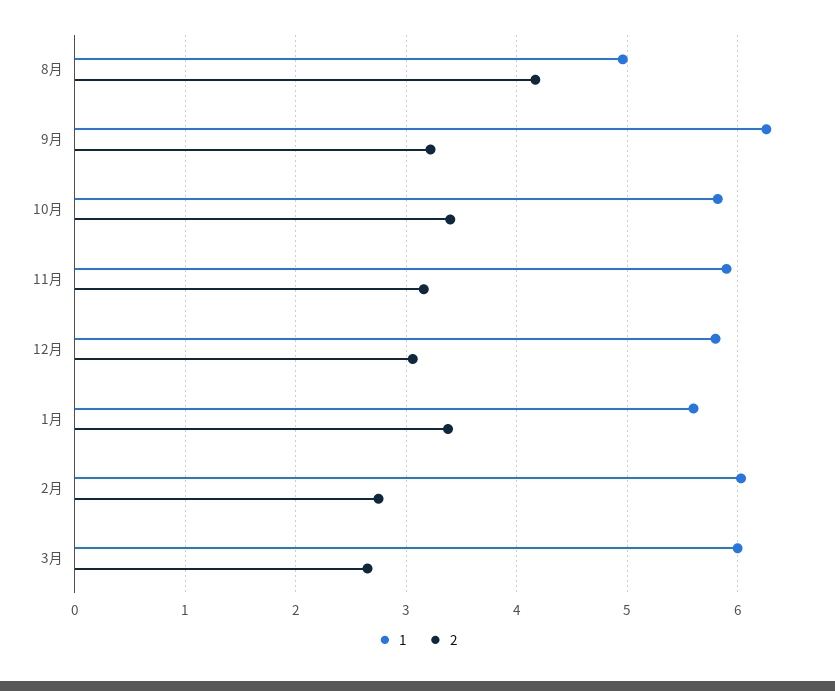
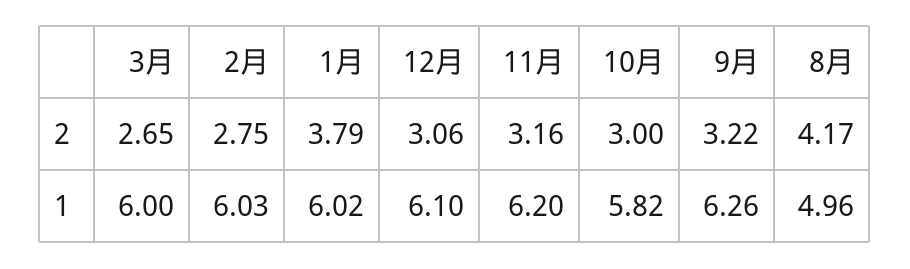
2, 10月: 3.4 -> 3
1, 11月: 5.9 -> 6.2
1, 12月: 5.8 -> 6.1
1, 1月: 5.6 -> 6.02
2, 1月: 3.4 -> 3.79

